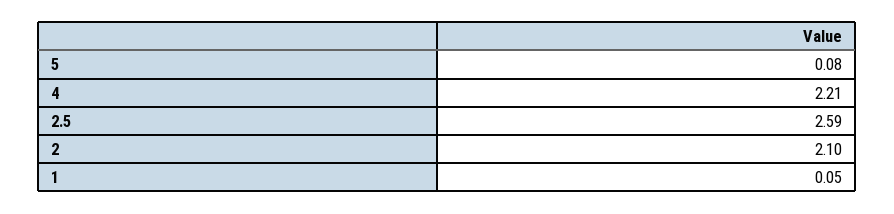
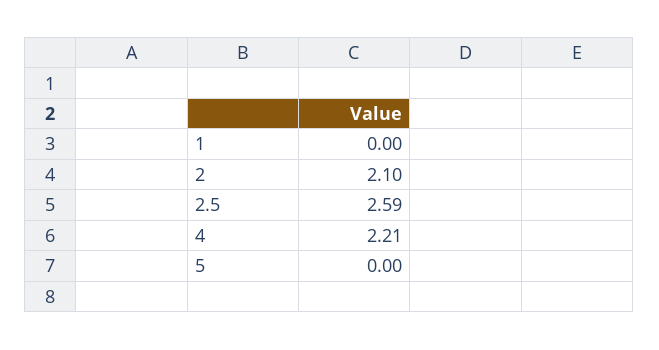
5: 0.08 -> 0
1: 0.05 -> 0

